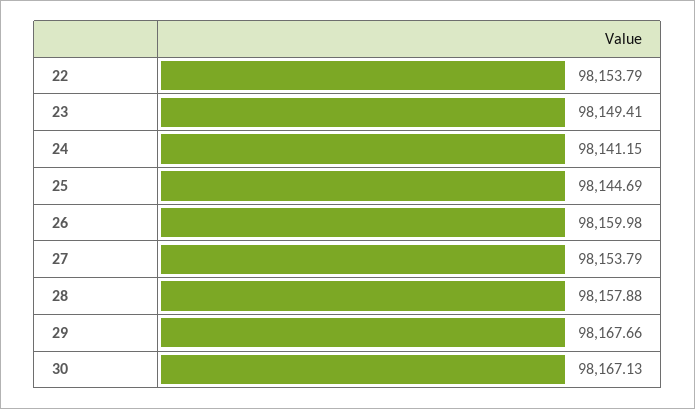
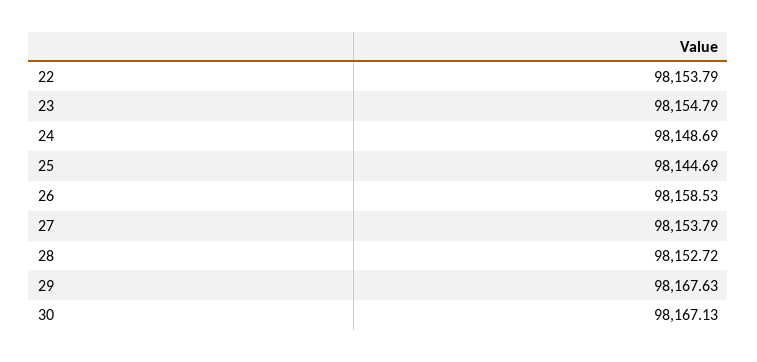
23: 98149.41 -> 98154.79
24: 98141.15 -> 98148.69
26: 98159.98 -> 98158.53
28: 98157.88 -> 98152.72
29: 98167.66 -> 98167.63

